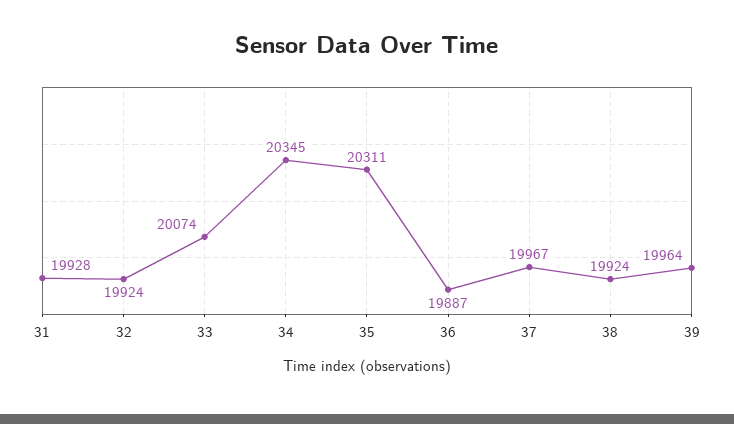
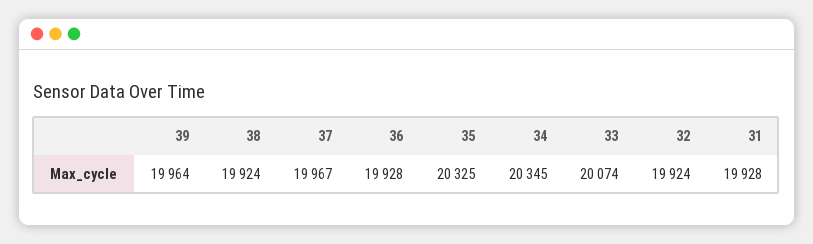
35: 20311 -> 20325
36: 19887 -> 19928

